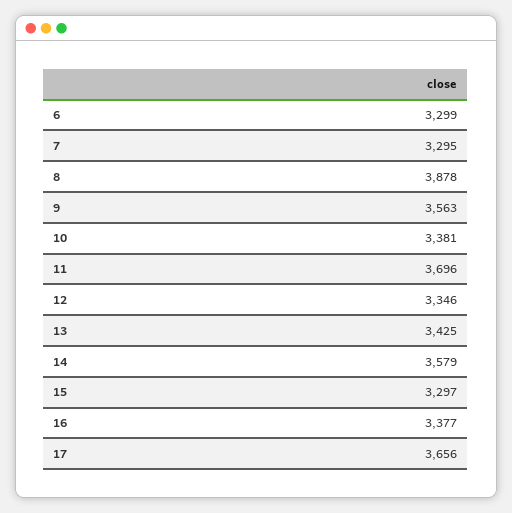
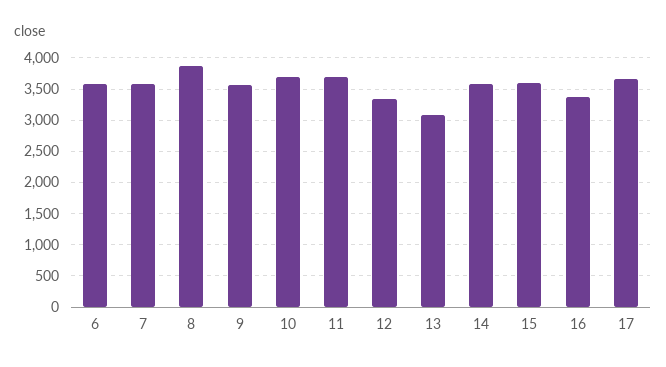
6: 3299 -> 3600
7: 3295 -> 3600
10: 3381 -> 3700
13: 3425 -> 3100
15: 3297 -> 3600

